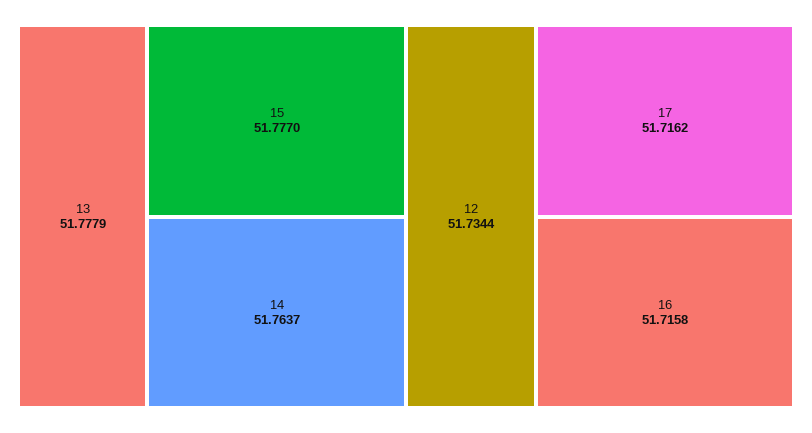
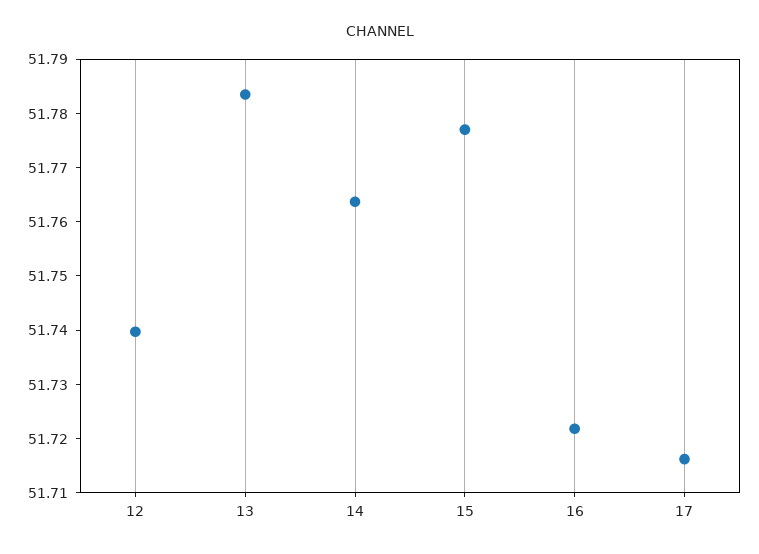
13: 51.7779 -> 51.784
12: 51.7344 -> 51.74
16: 51.7158 -> 51.722

